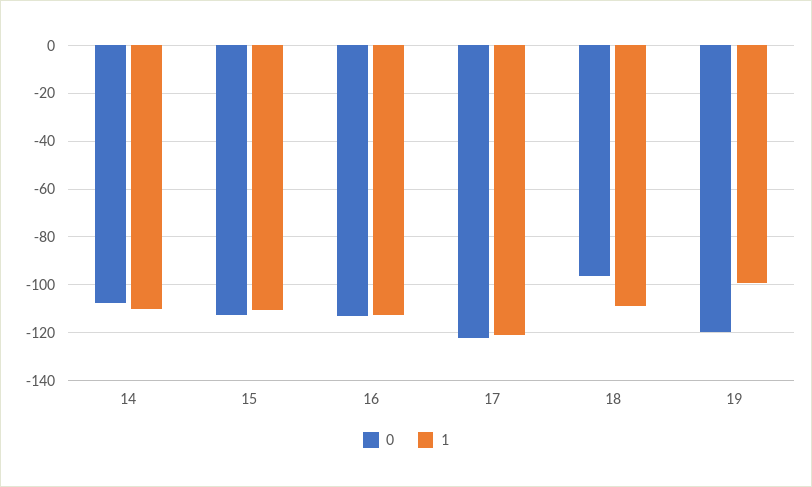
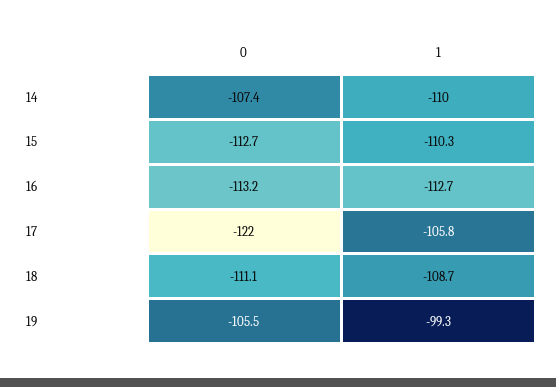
1, 17: -120 -> -105.8
0, 18: -95 -> -111.1
0, 19: -120 -> -105.5

